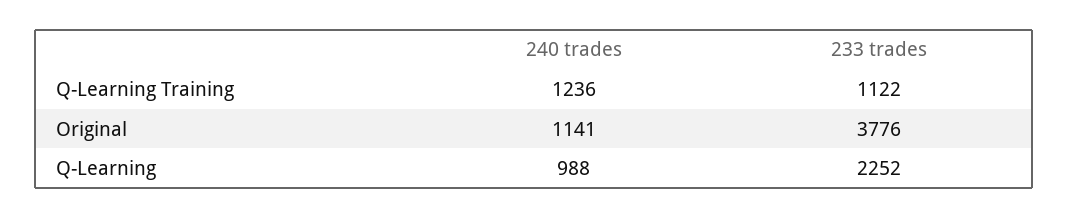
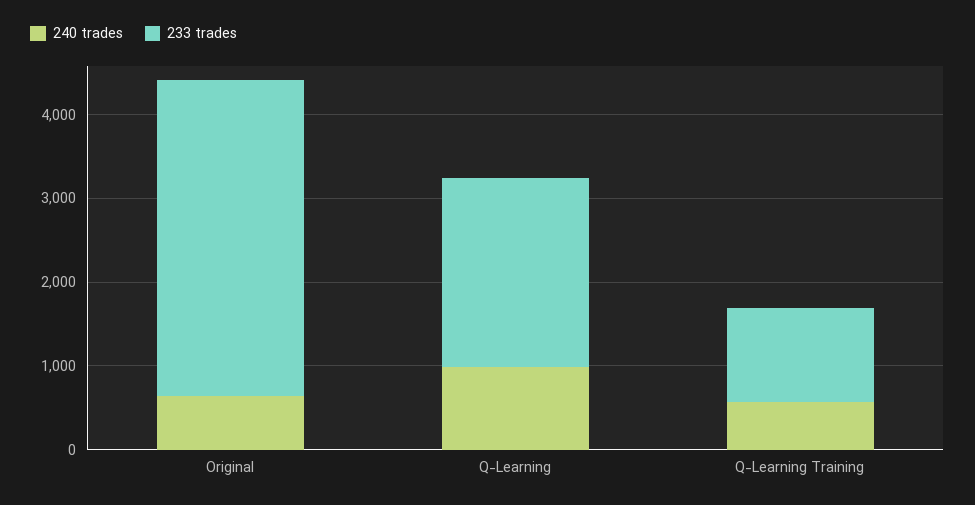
240 trades, Q-Learning Training: 1236 -> 600
240 trades, Original: 1141 -> 600

